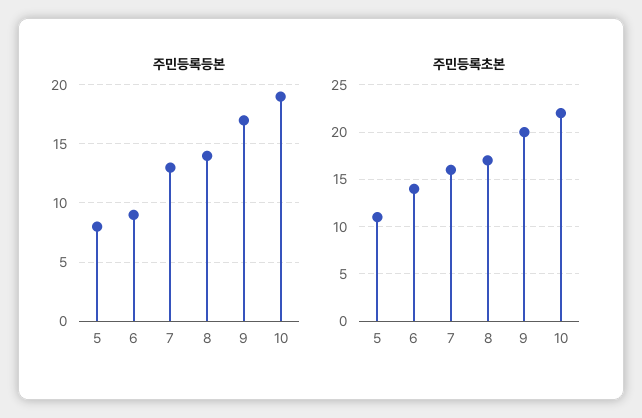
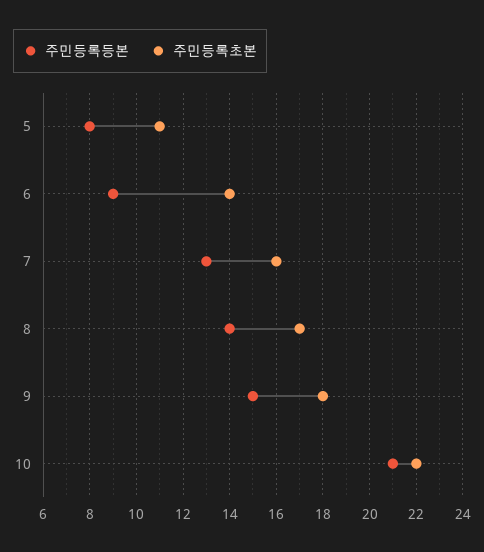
주민등록등본, 9: 17 -> 15
주민등록등본, 10: 19 -> 21
주민등록초본, 9: 20 -> 18

